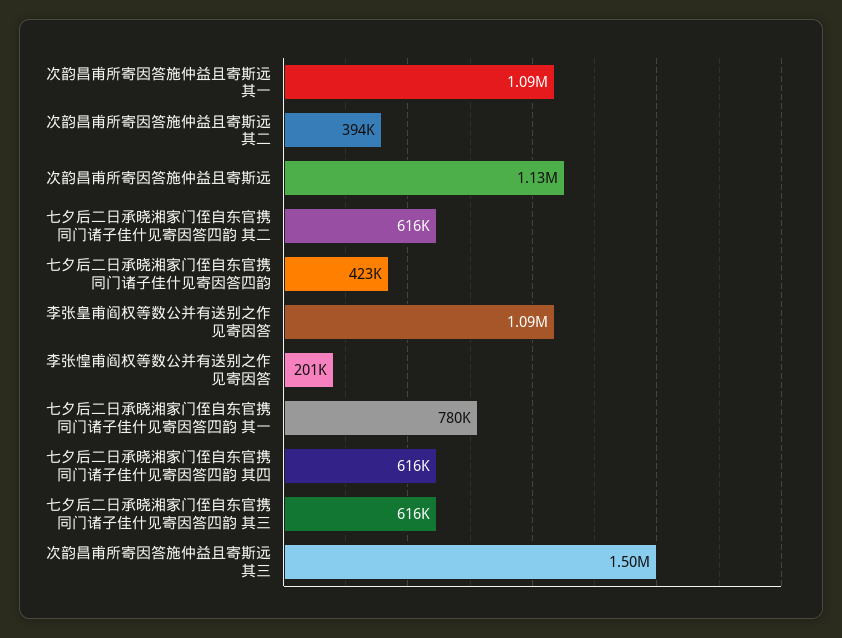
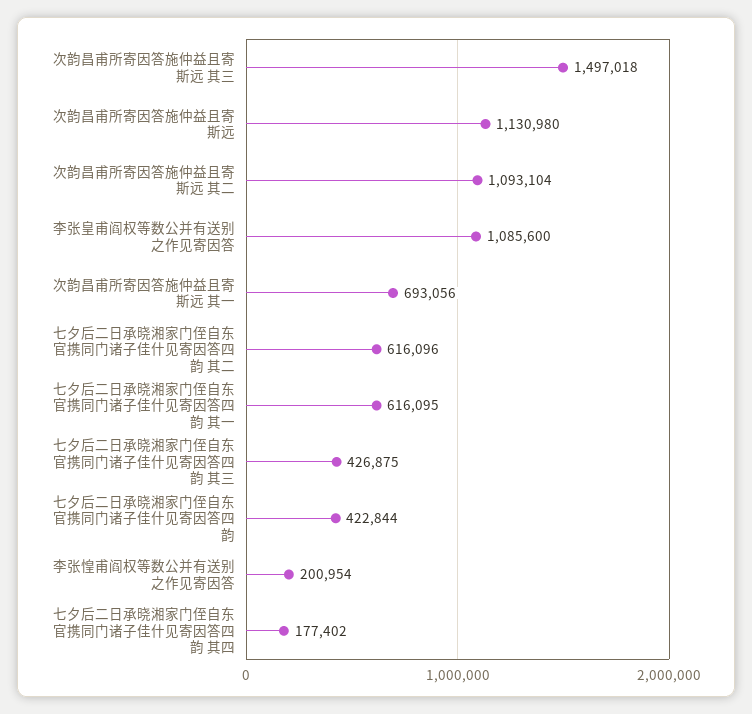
次韵昌甫所寄因答施仲益且寄斯远 其一: 1090000 -> 693056
次韵昌甫所寄因答施仲益且寄斯远 其二: 394000 -> 1093104
七夕后二日承晓湘家门侄自东官携同门诸子佳什见寄因答四韵 其一: 780000 -> 616095
七夕后二日承晓湘家门侄自东官携同门诸子佳什见寄因答四韵 其四: 616000 -> 177402
七夕后二日承晓湘家门侄自东官携同门诸子佳什见寄因答四韵 其三: 616000 -> 426875

